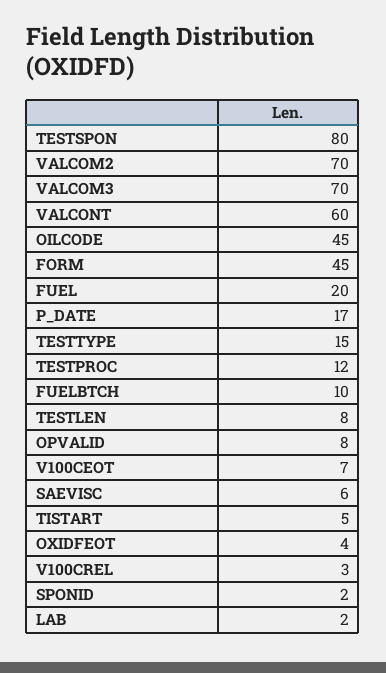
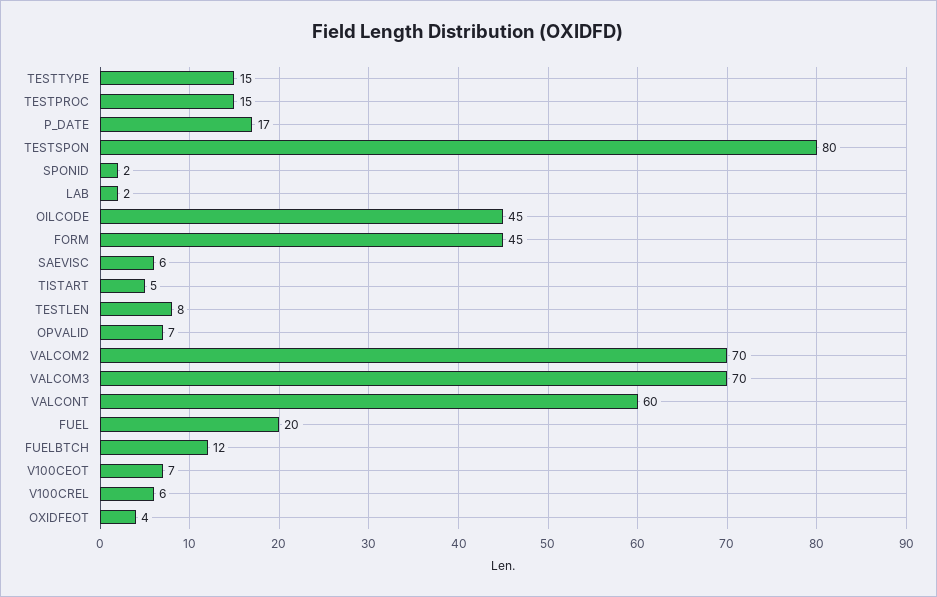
TESTPROC: 12 -> 15
FUELBTCH: 10 -> 12
OPVALID: 8 -> 7
V100CREL: 3 -> 6

